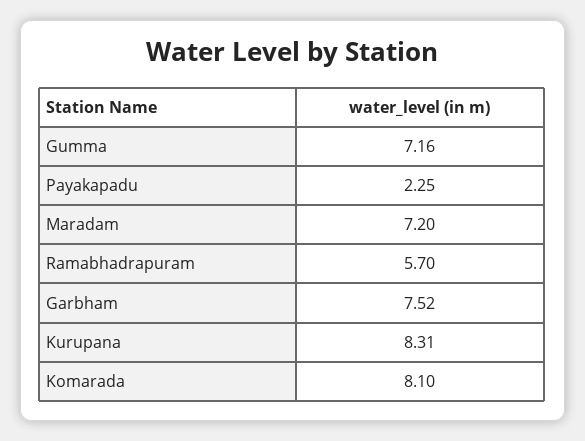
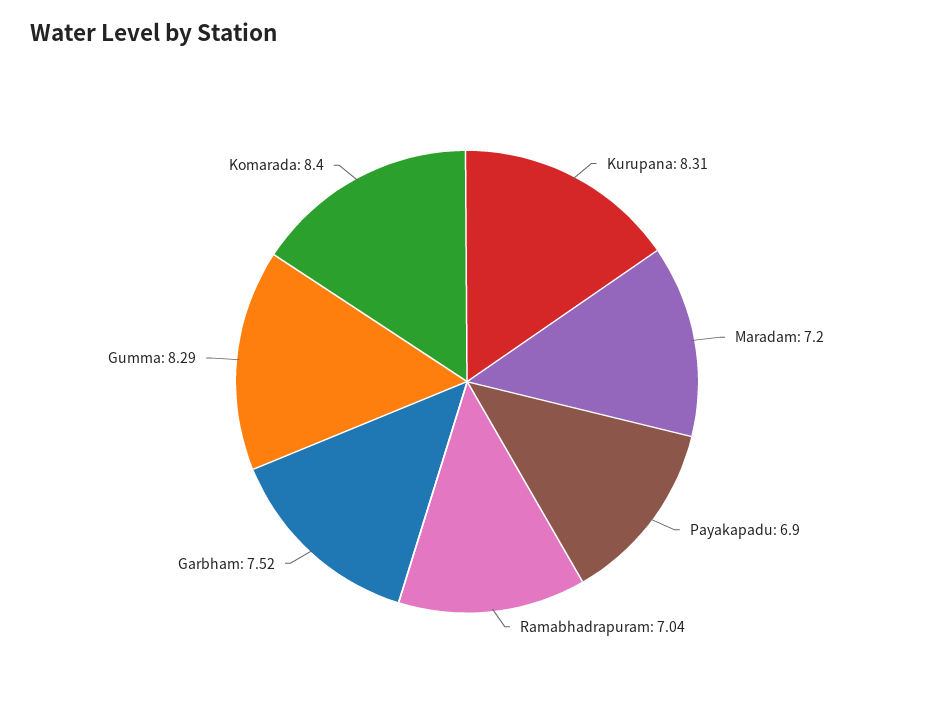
Gumma: 7.16 -> 8.29
Payakapadu: 2.25 -> 6.9
Ramabhadrapuram: 5.7 -> 7.04
Komarada: 8.1 -> 8.4

